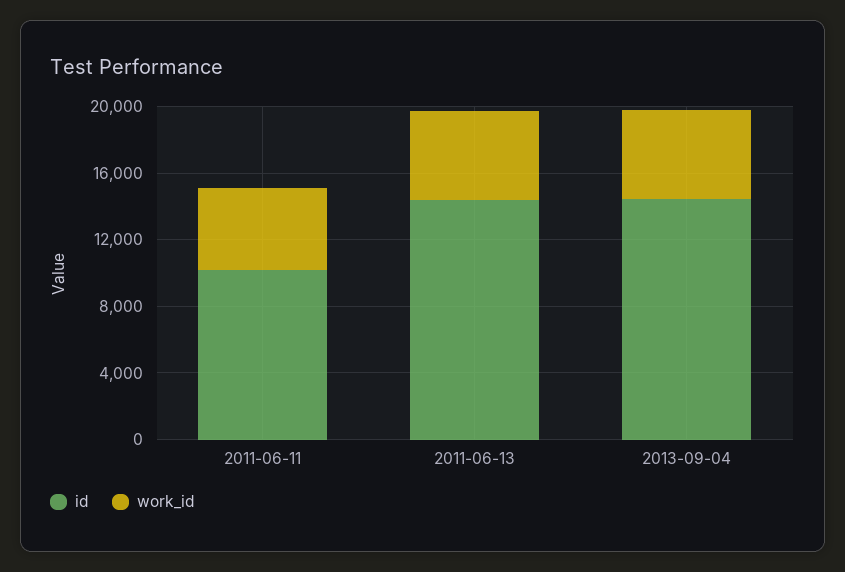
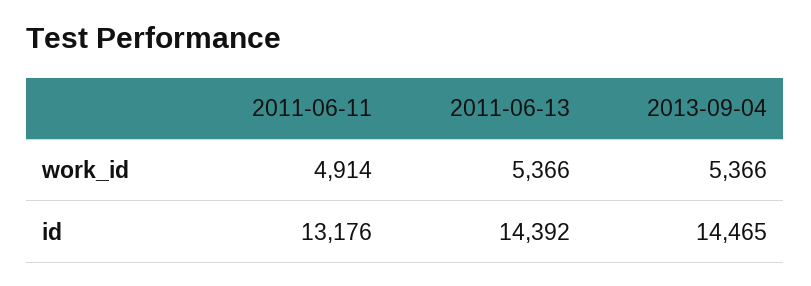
id, 2011-06-11: 10000 -> 13176

